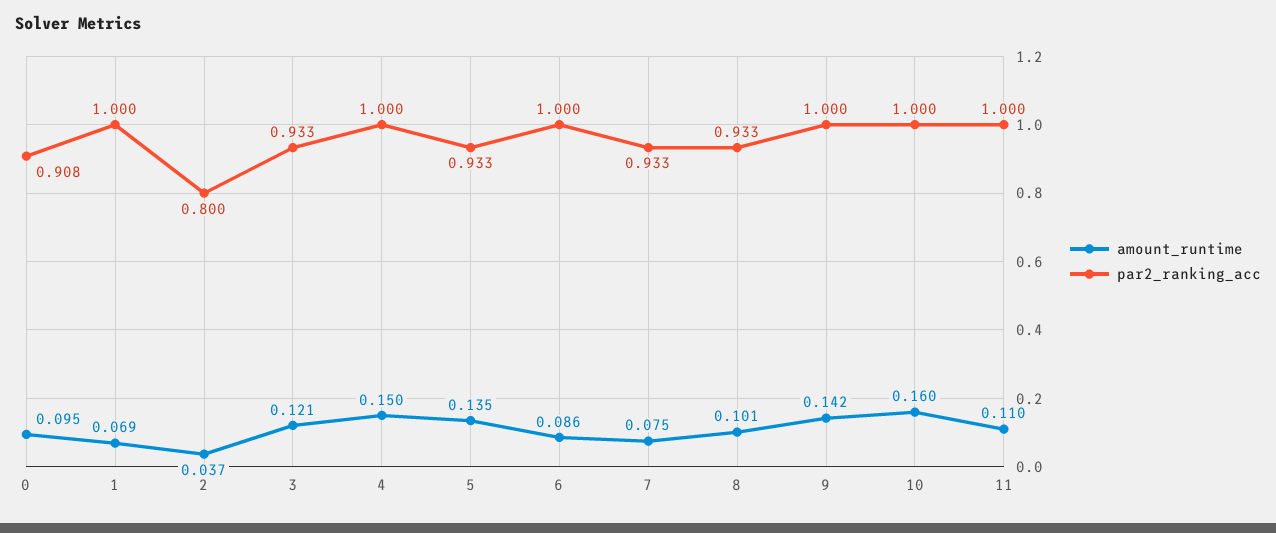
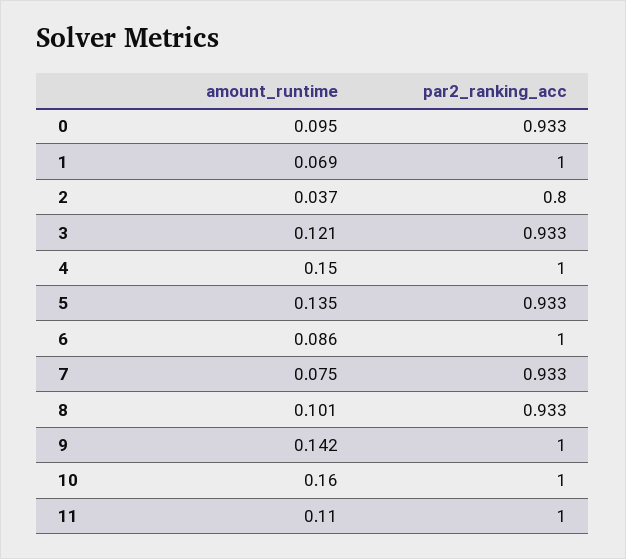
par2_ranking_acc, 0: 0.908 -> 0.933

